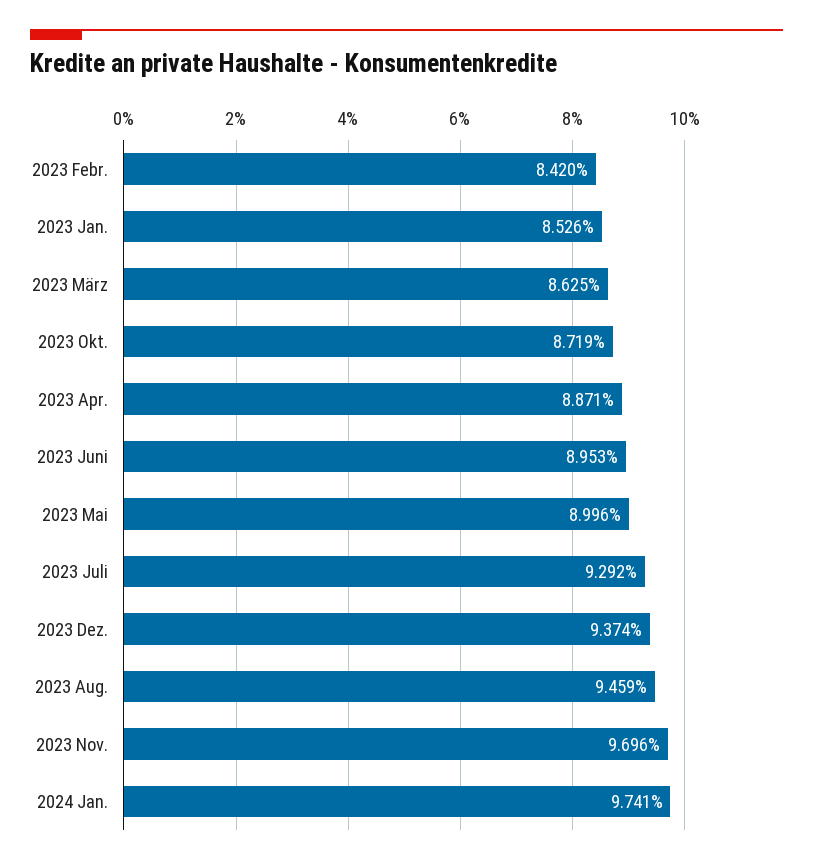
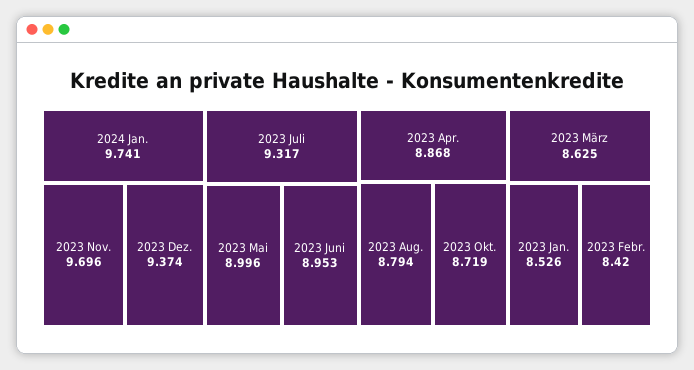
2023 Apr.: 8.871 -> 8.868
2023 Juli: 9.292 -> 9.317
2023 Aug.: 9.459 -> 8.794

